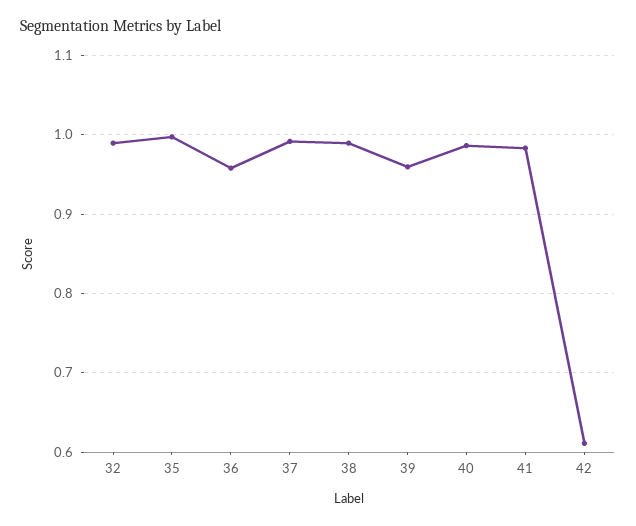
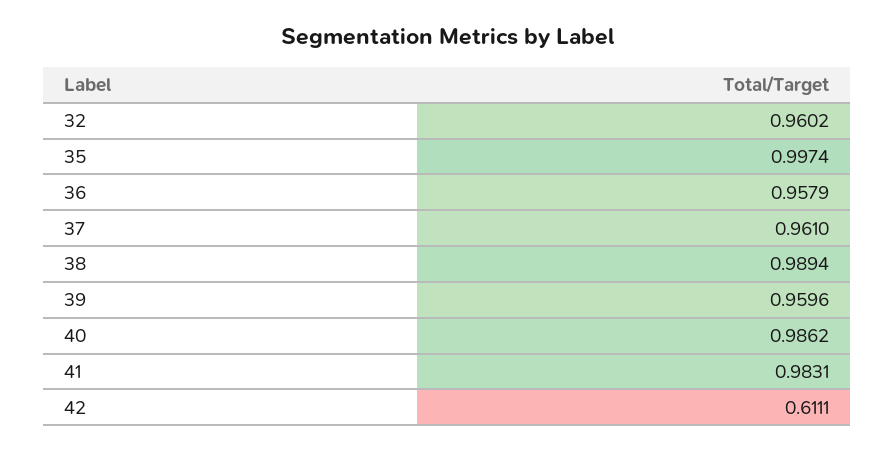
32: 0.99 -> 0.9602
37: 0.99 -> 0.961

